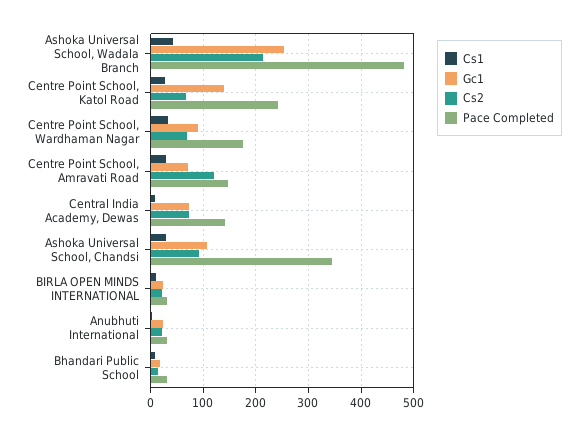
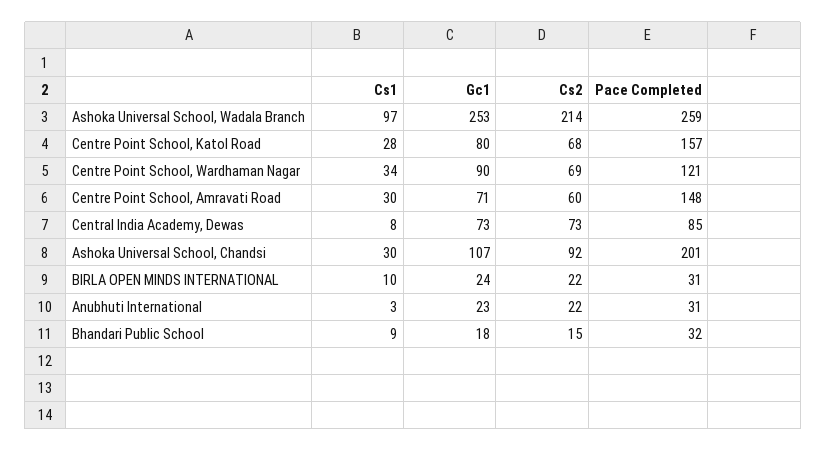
Cs1, Ashoka Universal School, Wadala Branch: 40 -> 97
Pace Completed, Ashoka Universal School, Wadala Branch: 480 -> 259
Gc1, Centre Point School, Katol Road: 140 -> 80
Pace Completed, Centre Point School, Katol Road: 240 -> 157
Pace Completed, Centre Point School, Wardhaman Nagar: 180 -> 121
Cs2, Centre Point School, Amravati Road: 120 -> 60
Pace Completed, Central India Academy, Dewas: 140 -> 85
Pace Completed, Ashoka Universal School, Chandsi: 340 -> 201

